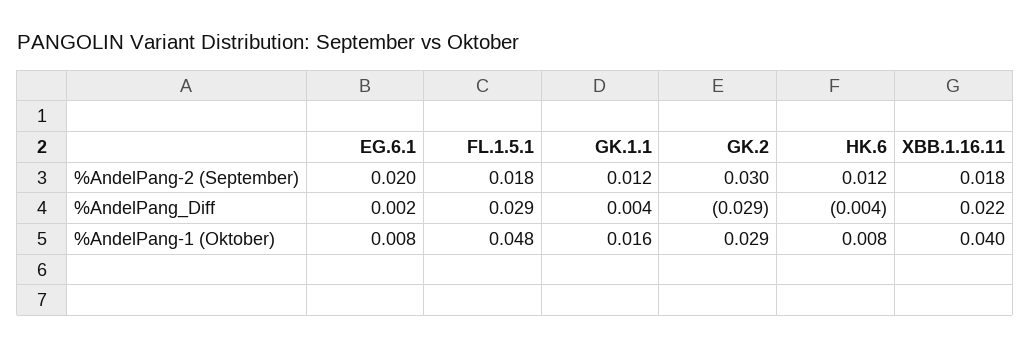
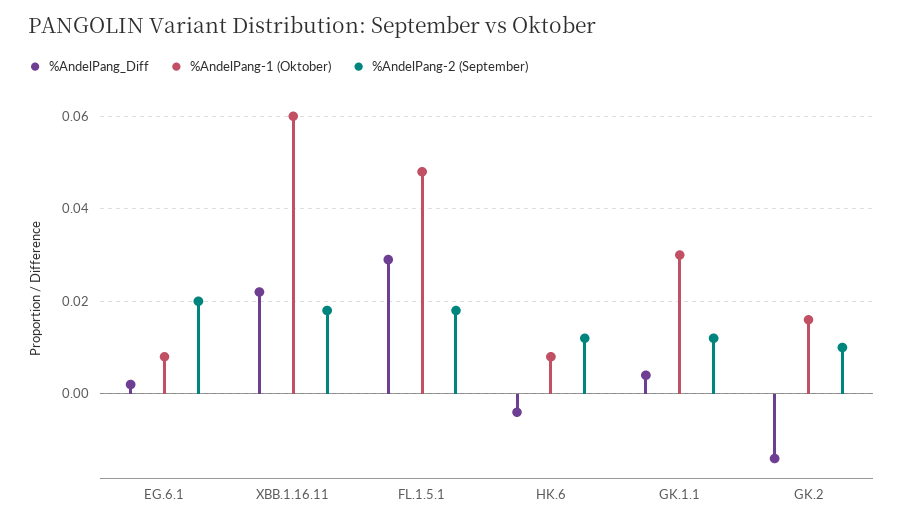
%AndelPang-2 (September), GK.2: 0.03 -> 0.01
%AndelPang_Diff, GK.2: -0.029 -> -0.015
%AndelPang-1 (Oktober), GK.1.1: 0.016 -> 0.03
%AndelPang-1 (Oktober), GK.2: 0.029 -> 0.015
%AndelPang-1 (Oktober), XBB.1.16.11: 0.04 -> 0.06

